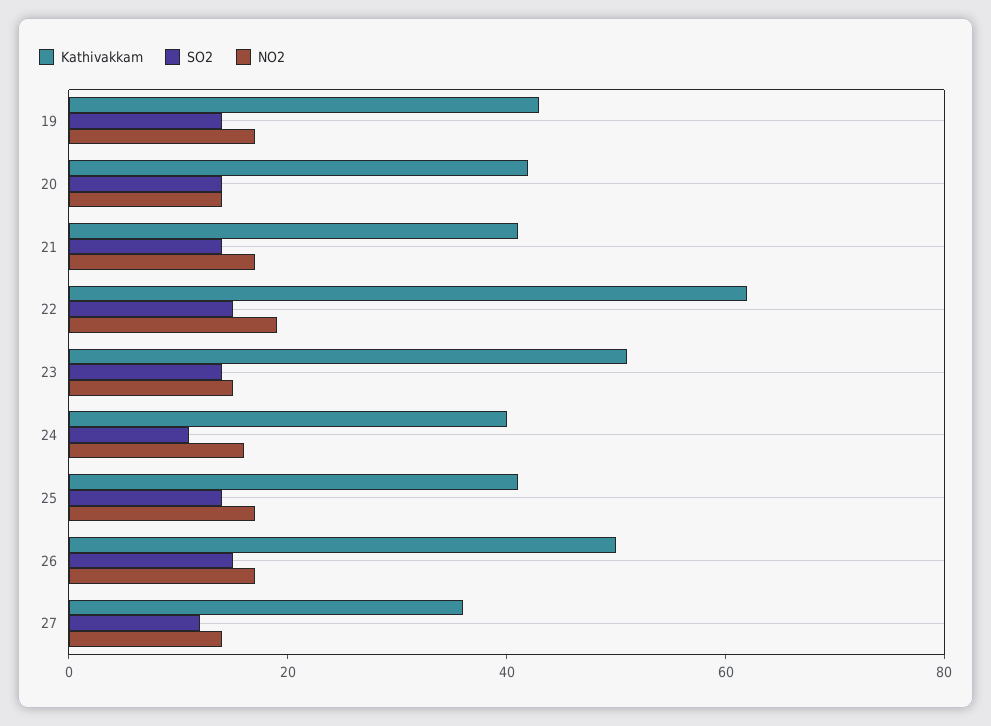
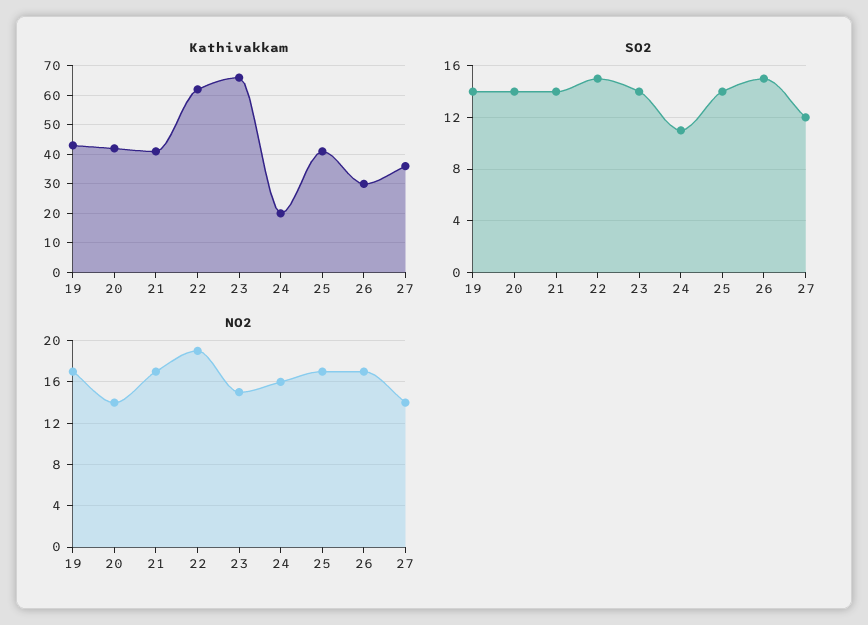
Kathivakkam, 23: 50 -> 65
Kathivakkam, 24: 40 -> 20
Kathivakkam, 26: 50 -> 30

